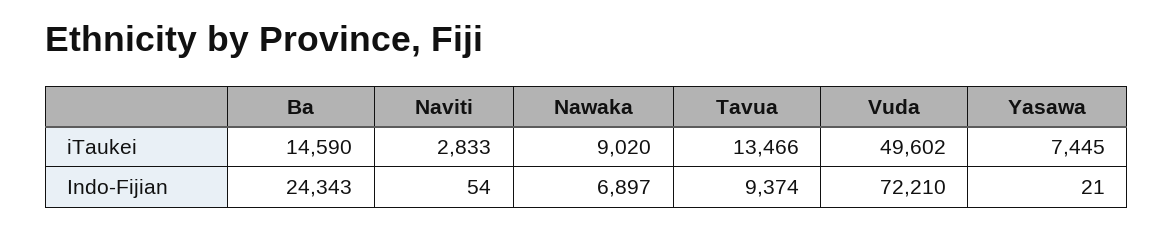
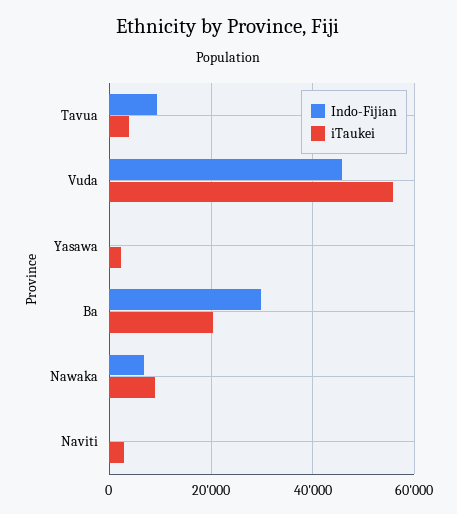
iTaukei, Ba: 14590 -> 20000
iTaukei, Tavua: 13466 -> 4000
iTaukei, Vuda: 49602 -> 56000
iTaukei, Yasawa: 7445 -> 2000
Indo-Fijian, Ba: 24343 -> 30000
Indo-Fijian, Vuda: 72210 -> 46000

